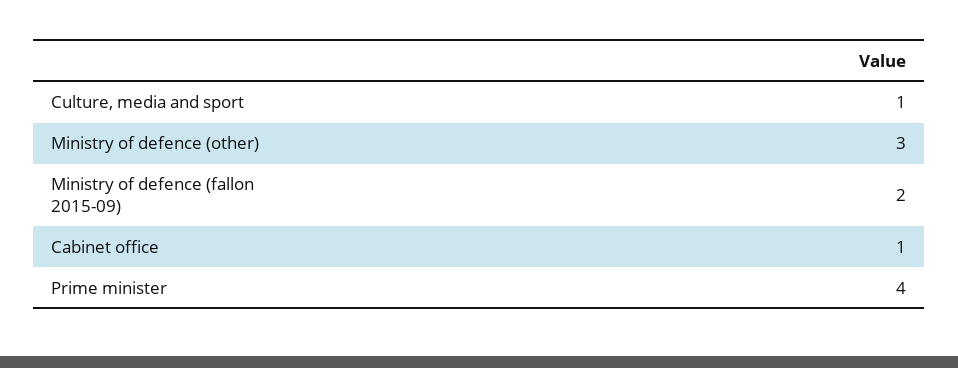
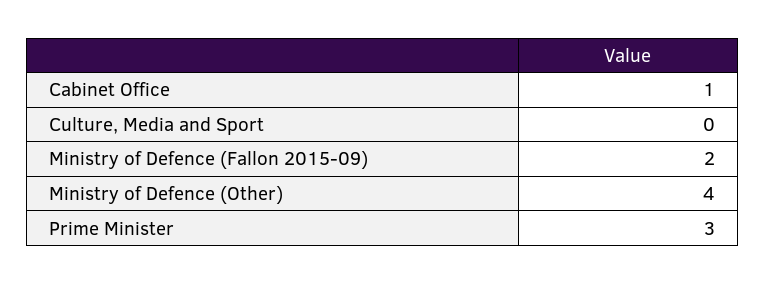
Culture, media and sport: 1 -> 0
Ministry of defence (other): 3 -> 4
Prime minister: 4 -> 3

